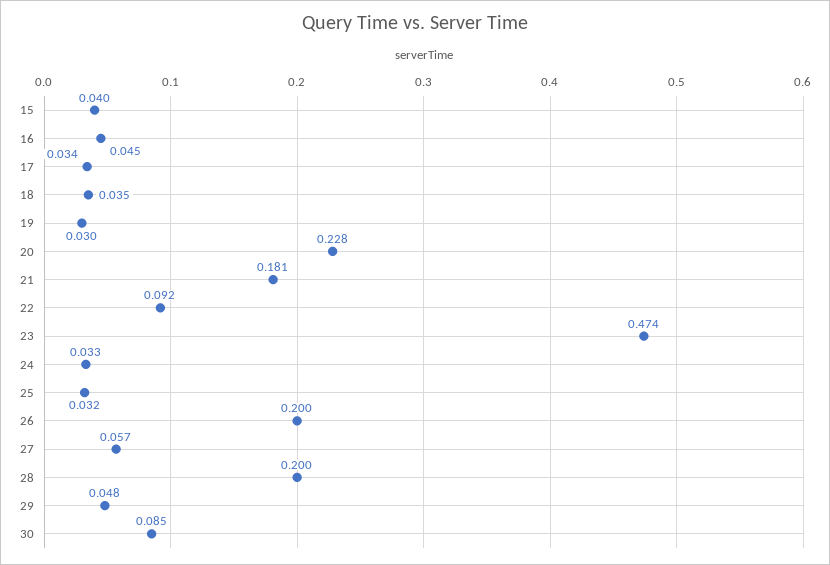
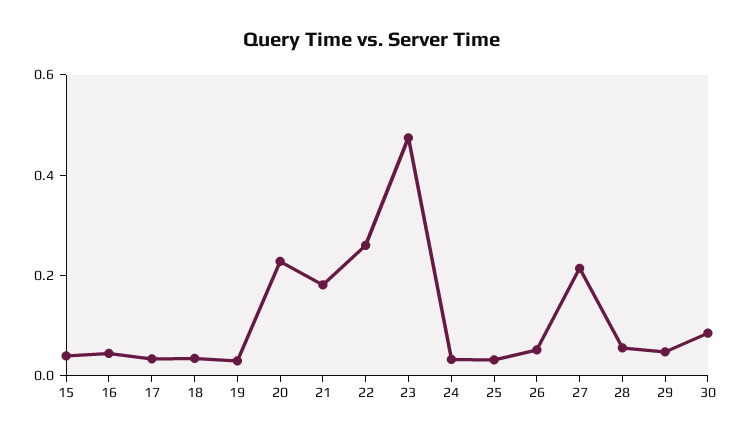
22: 0.092 -> 0.25
26: 0.2 -> 0.05
27: 0.057 -> 0.2
28: 0.2 -> 0.05

